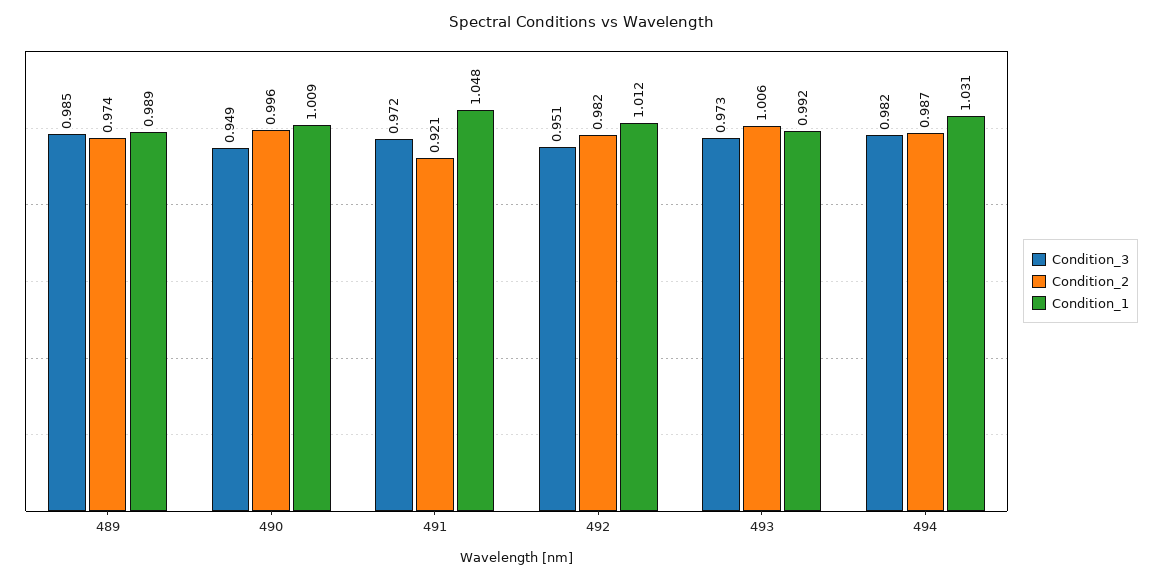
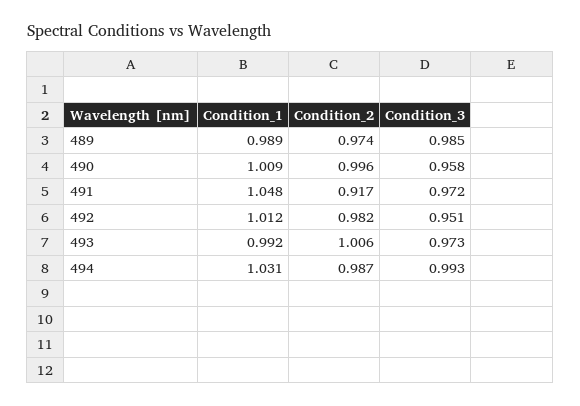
Condition_3, 490: 0.949 -> 0.958
Condition_2, 491: 0.921 -> 0.917
Condition_3, 494: 0.982 -> 0.993

